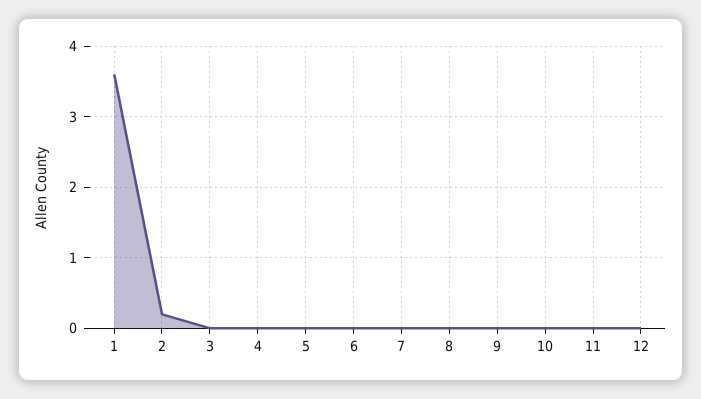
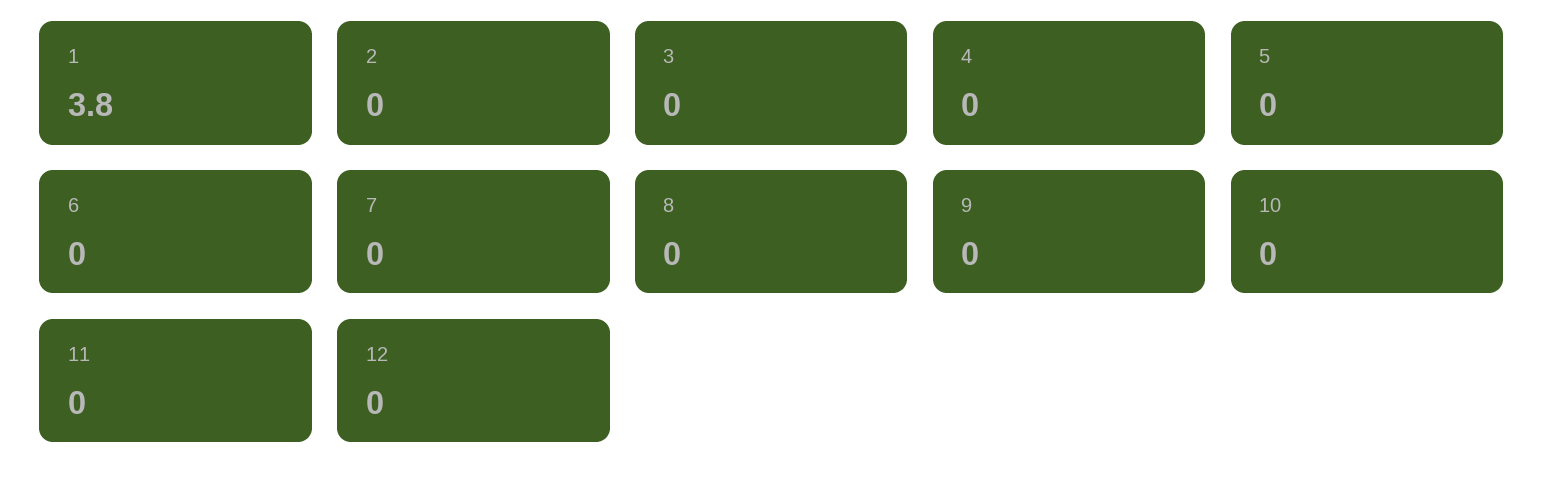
1: 3.6 -> 3.8
2: 0.2 -> 0

